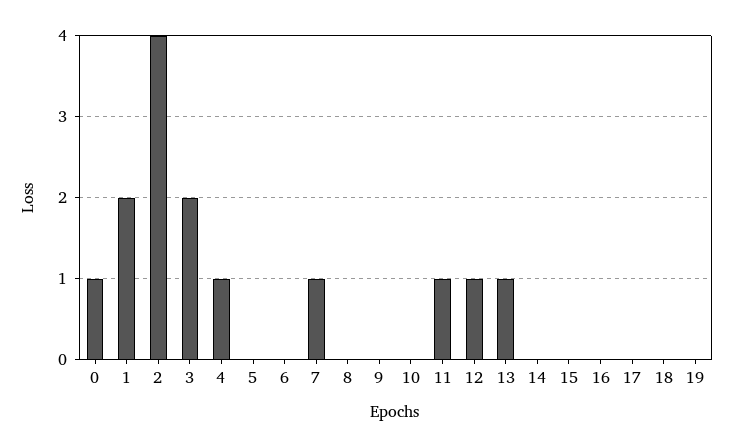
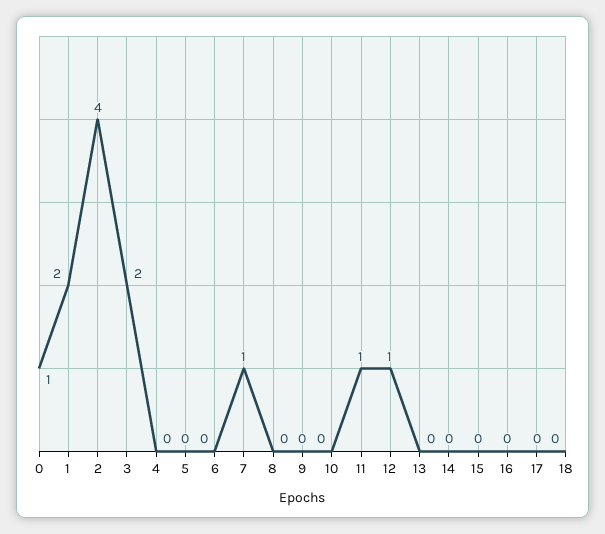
4: 1 -> 0
13: 1 -> 0
19: 0 -> none

